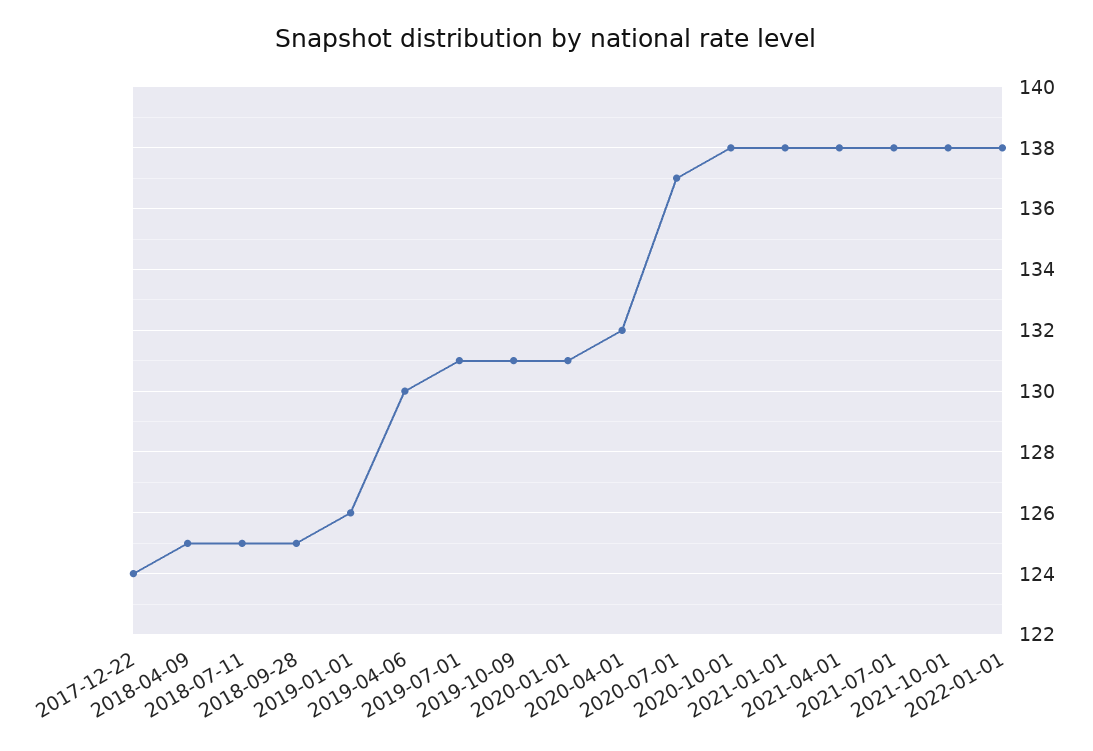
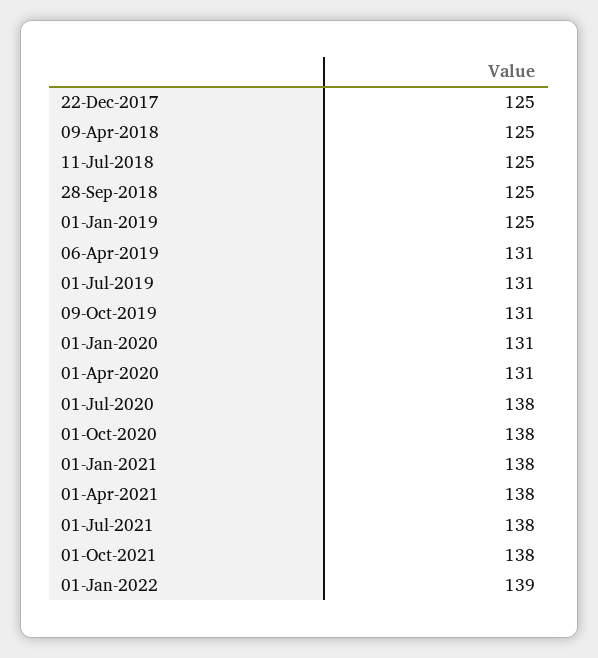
2017-12-22: 124 -> 125
2019-01-01: 126 -> 125
2019-04-06: 130 -> 131
2020-04-01: 132 -> 131
2020-07-01: 137 -> 138
2022-01-01: 138 -> 139

